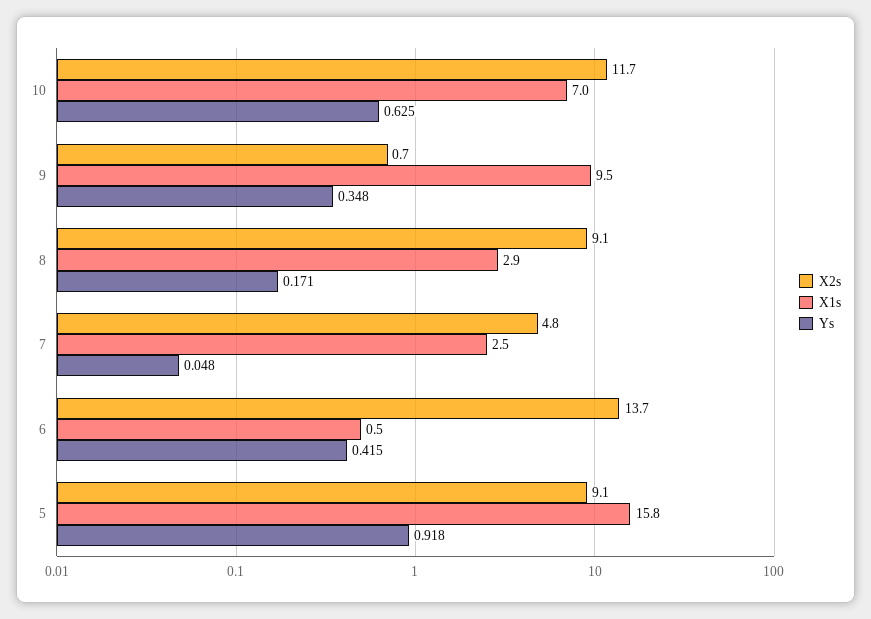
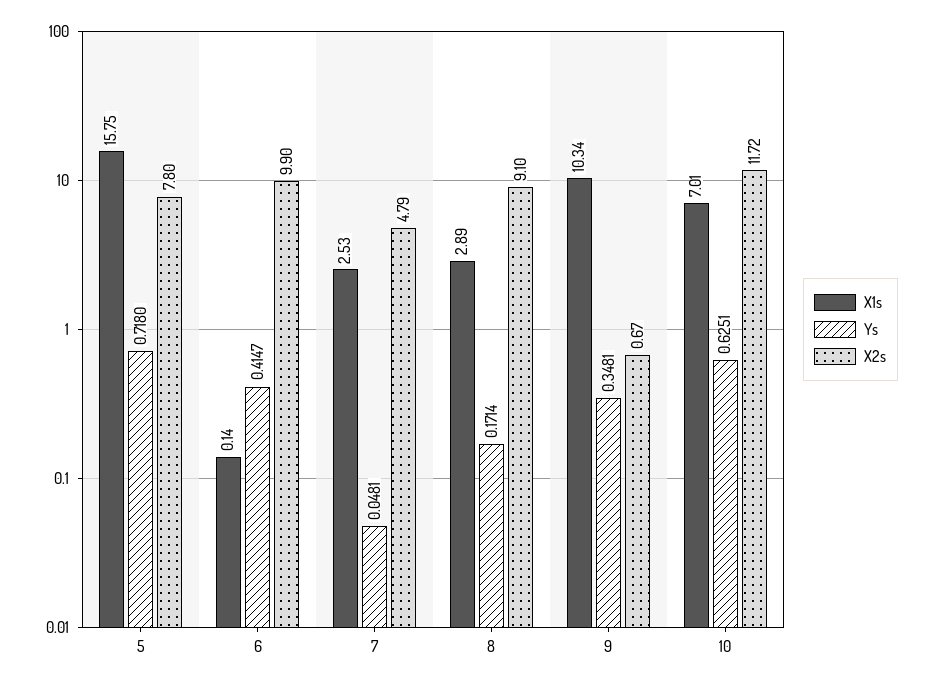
X1s, 9: 9.5 -> 10.34
X2s, 6: 13.7 -> 9.9
X1s, 6: 0.5 -> 0.14
X2s, 5: 9.1 -> 7.8
Ys, 5: 0.918 -> 0.718

